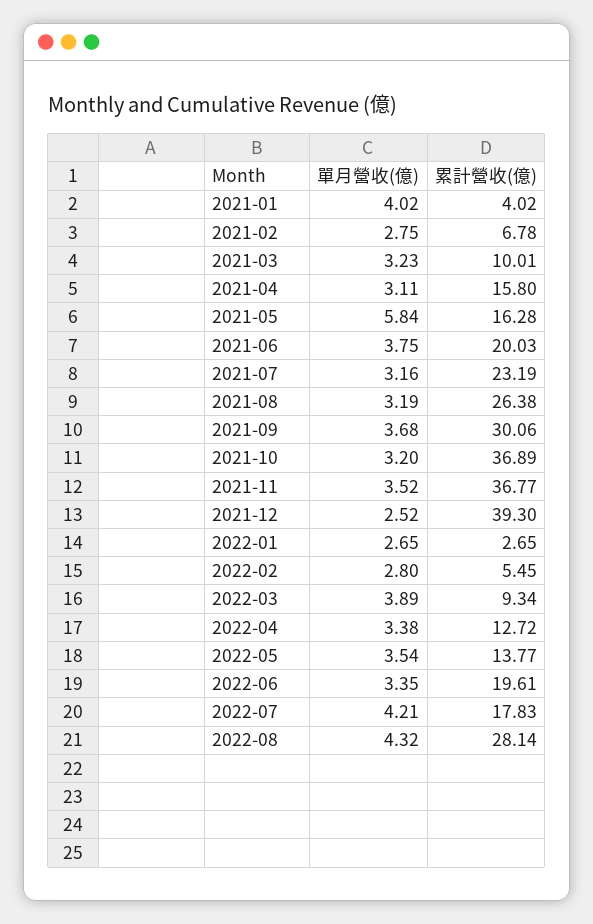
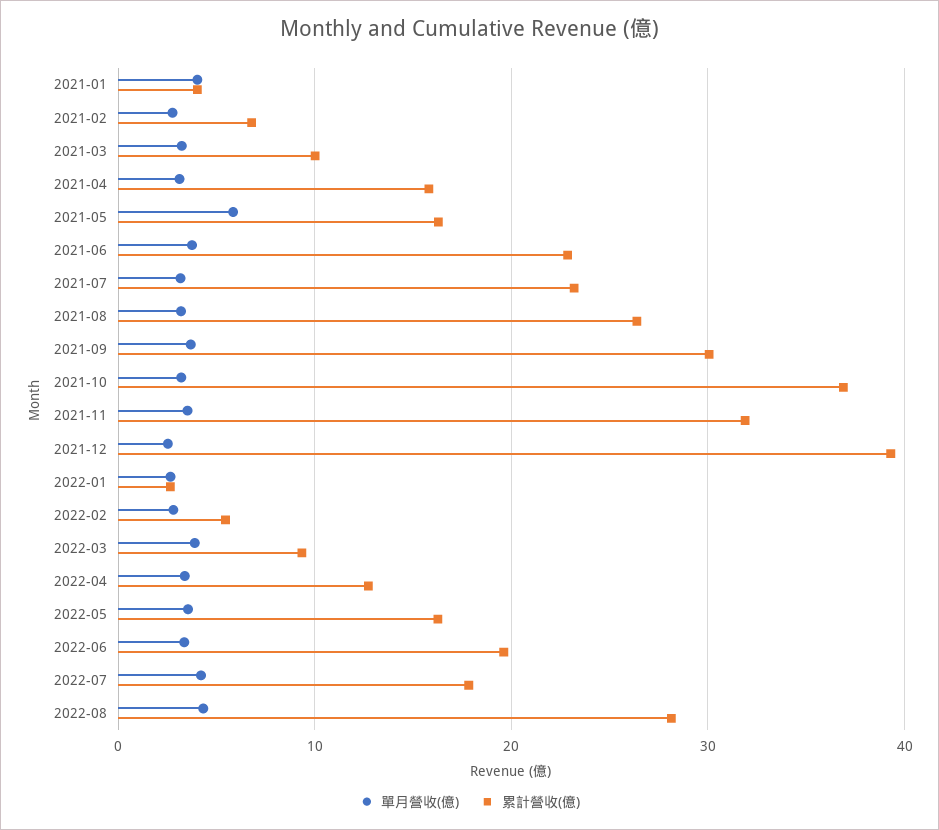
累計營收(億), 2021-06: 20.03 -> 23
累計營收(億), 2021-11: 36.77 -> 32
累計營收(億), 2022-05: 13.77 -> 16

